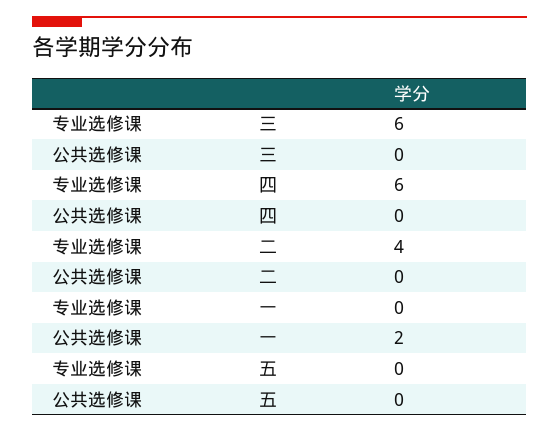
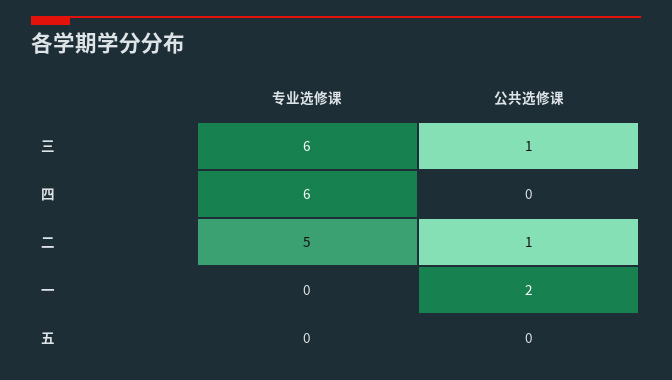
公共选修课, 三: 0 -> 1
专业选修课, 二: 4 -> 5
公共选修课, 二: 0 -> 1

